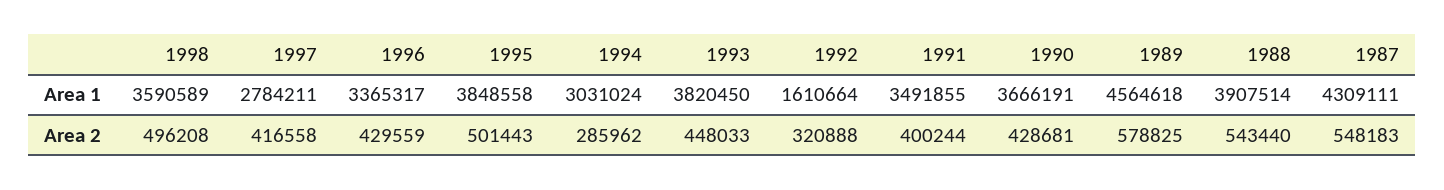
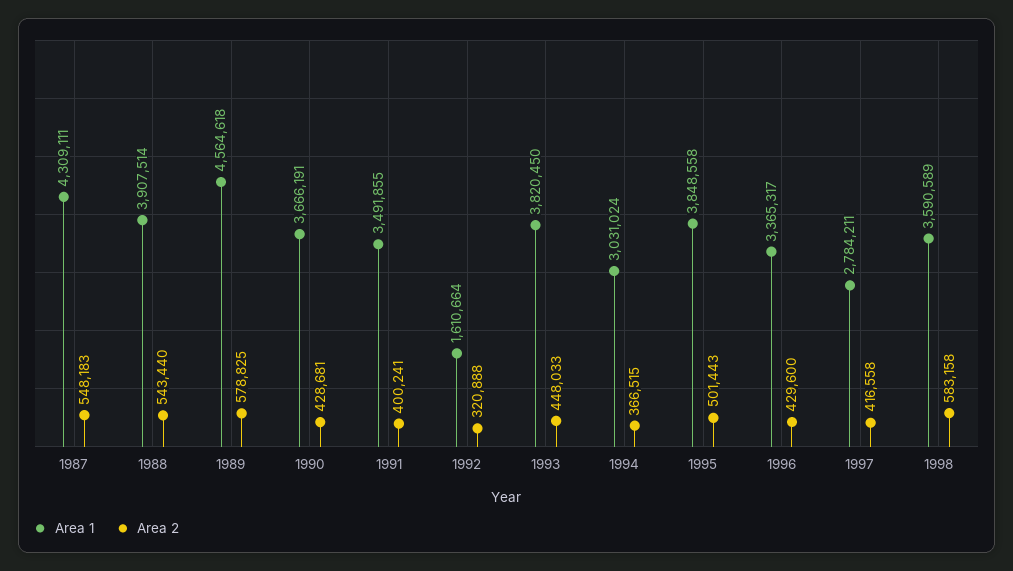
Area 2, 1998: 496208 -> 583158
Area 2, 1996: 429559 -> 429600
Area 2, 1994: 285962 -> 366515
Area 2, 1991: 400244 -> 400241

